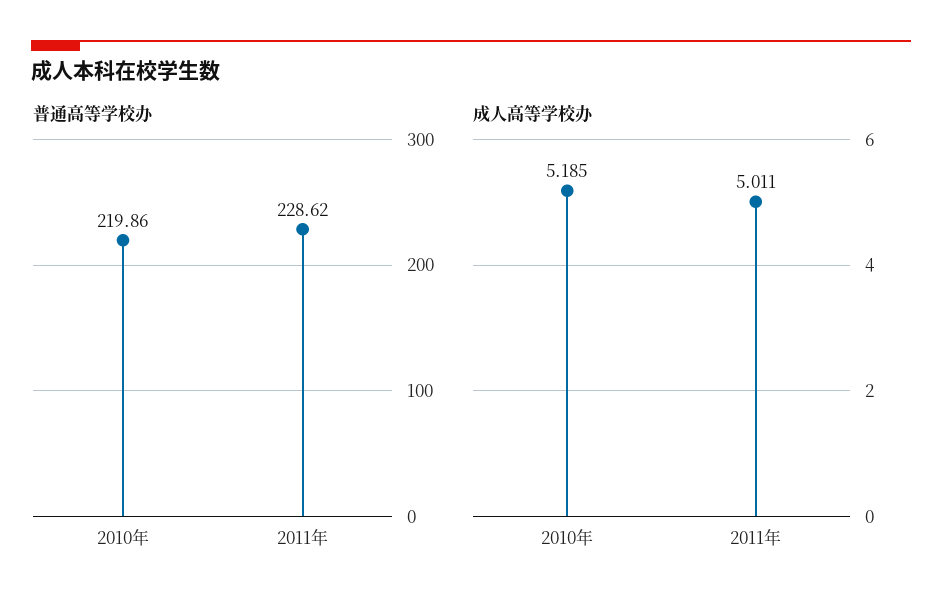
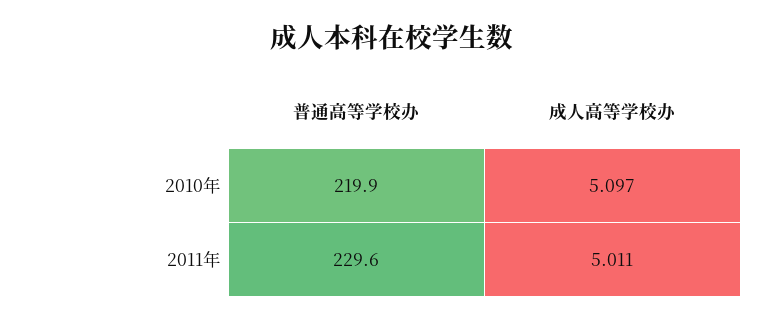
普通高等学校办, 2011年: 228.62 -> 229.6
成人高等学校办, 2010年: 5.185 -> 5.097

